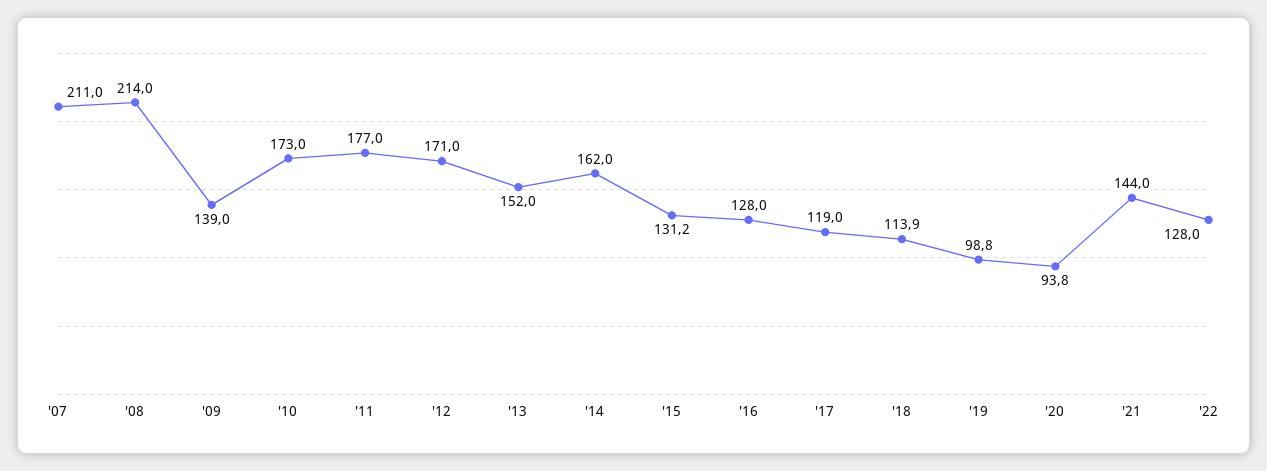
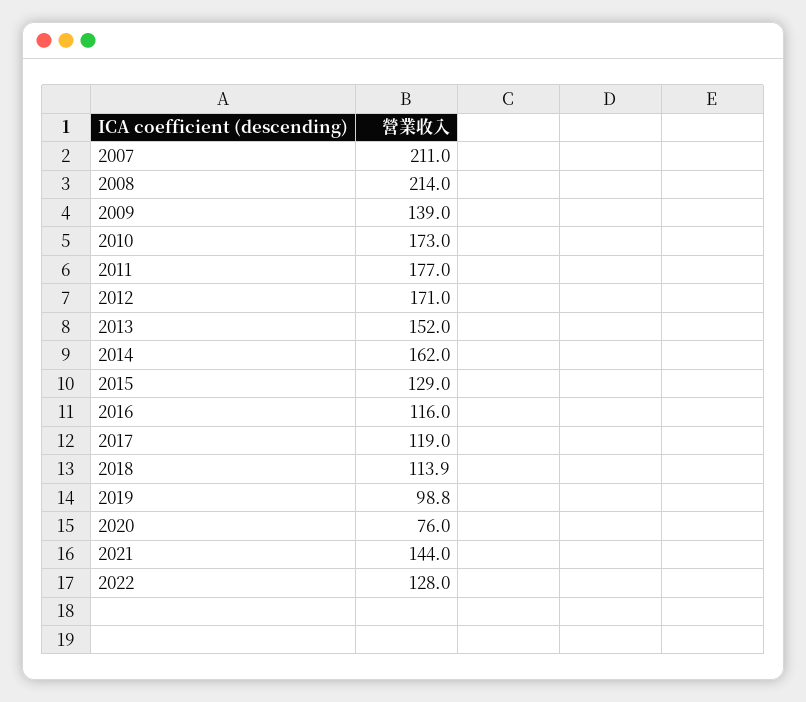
'15: 131.2 -> 129
'16: 128 -> 116
'20: 93.8 -> 76

